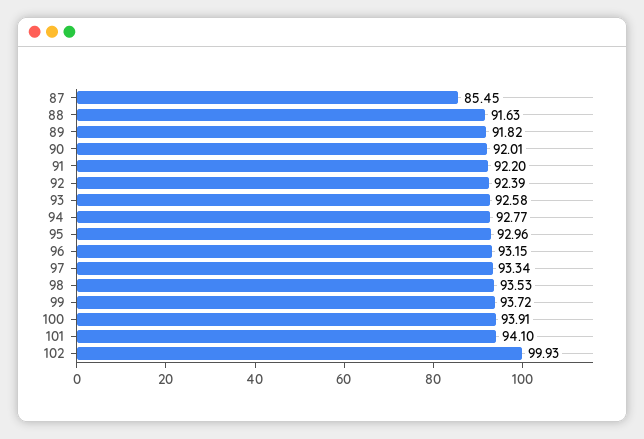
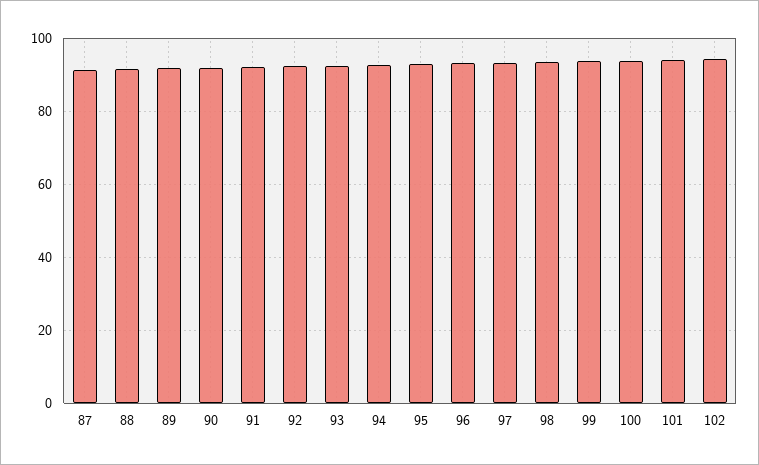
87: 85.45 -> 92
102: 99.93 -> 94

